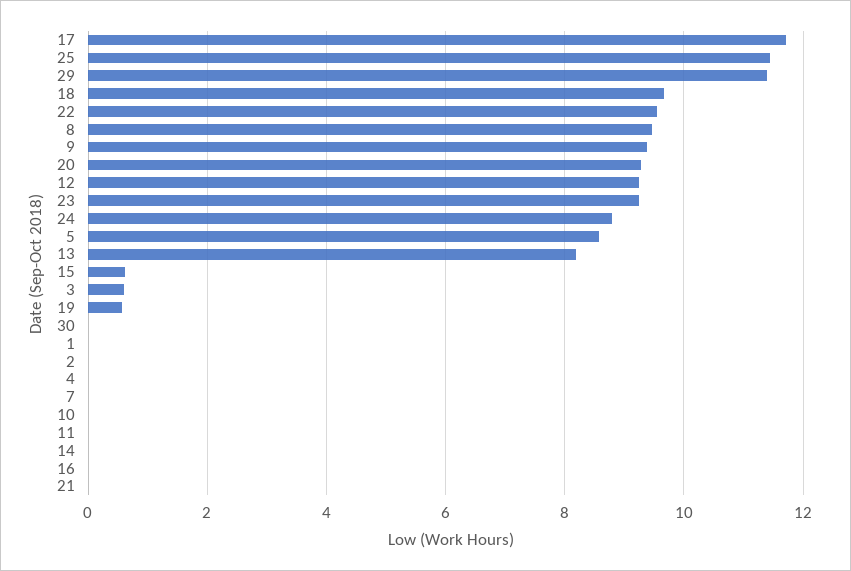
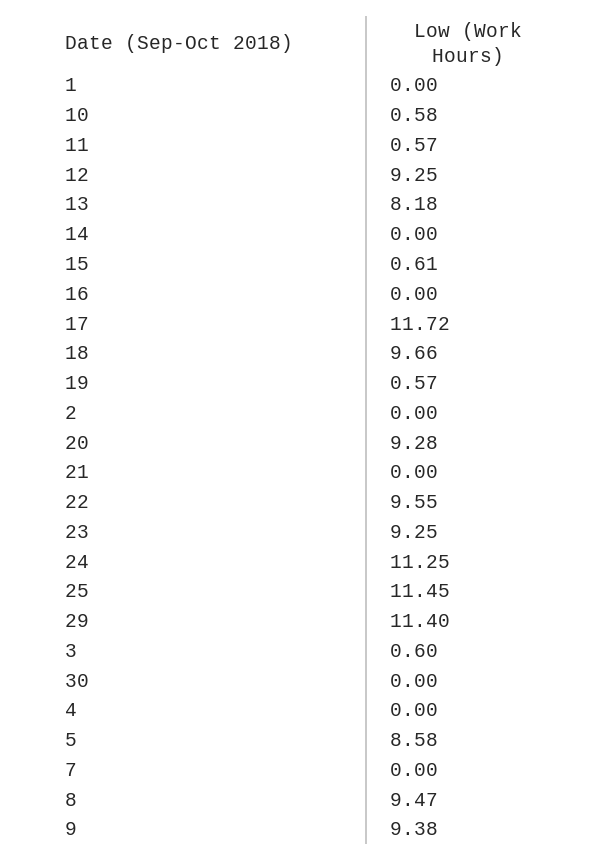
24: 8.8 -> 11.25
10: 0 -> 0.58
11: 0 -> 0.57

